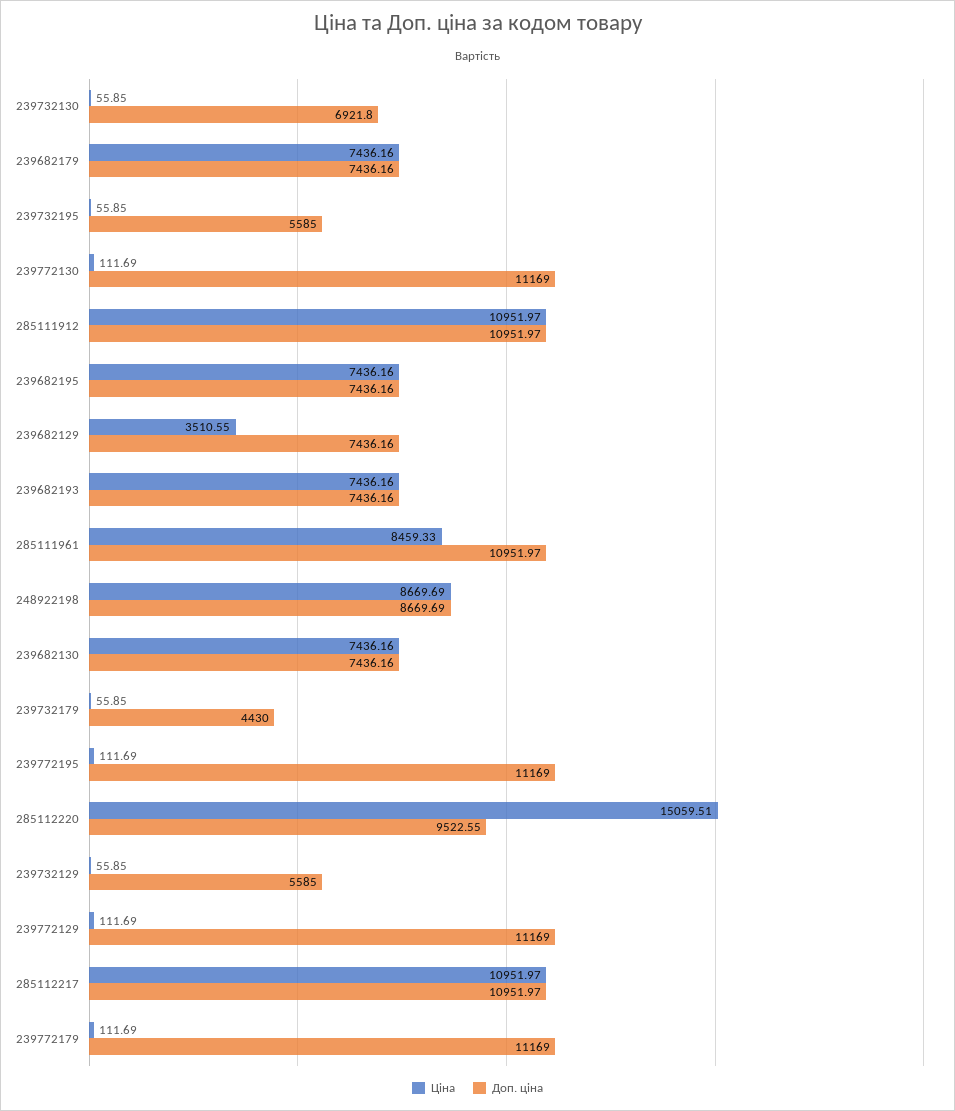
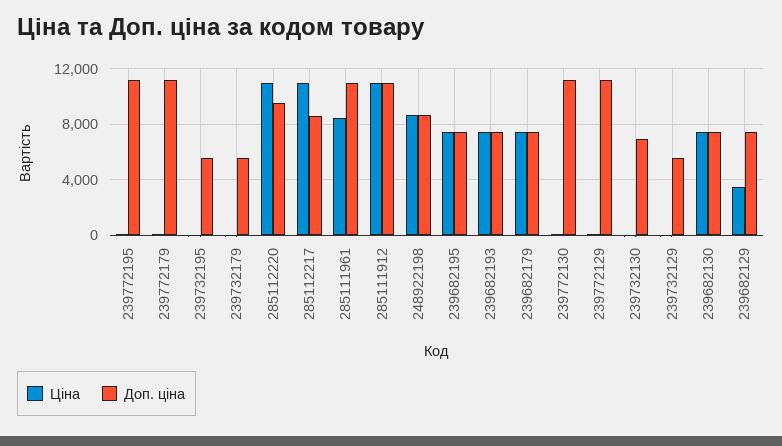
Доп. ціна, 239732179: 4430 -> 5500
Ціна, 285112220: 15059.51 -> 11000
Доп. ціна, 285112217: 10951.97 -> 8500

